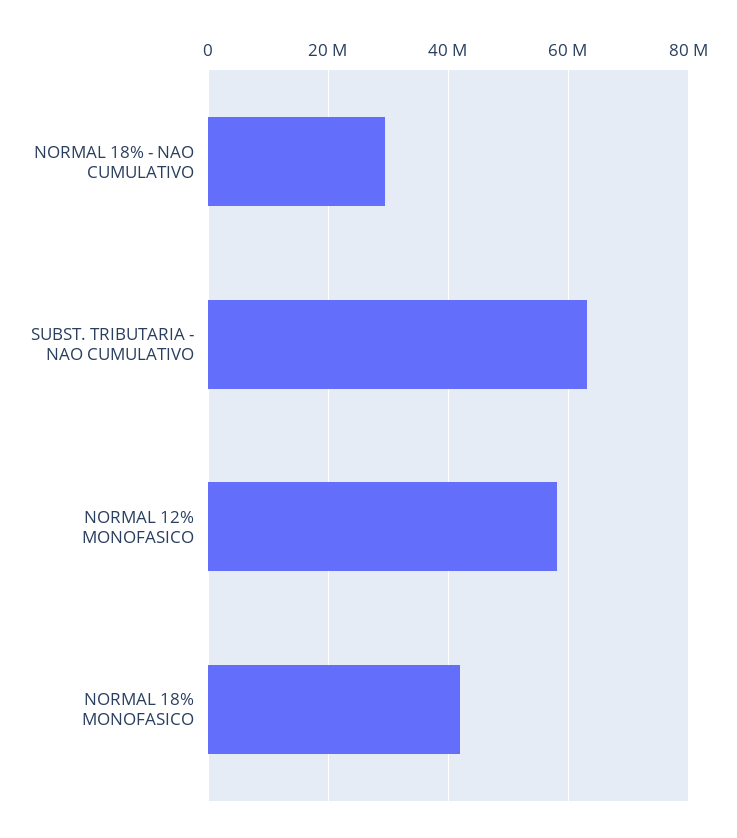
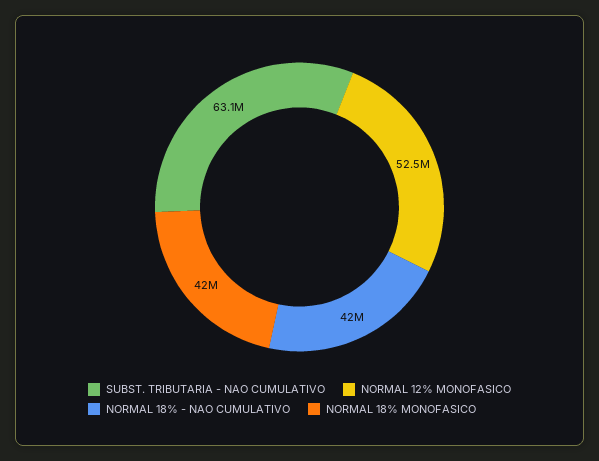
NORMAL 18% - NAO CUMULATIVO: 30000000 -> 42000000
NORMAL 12% MONOFASICO: 58000000 -> 52500000

